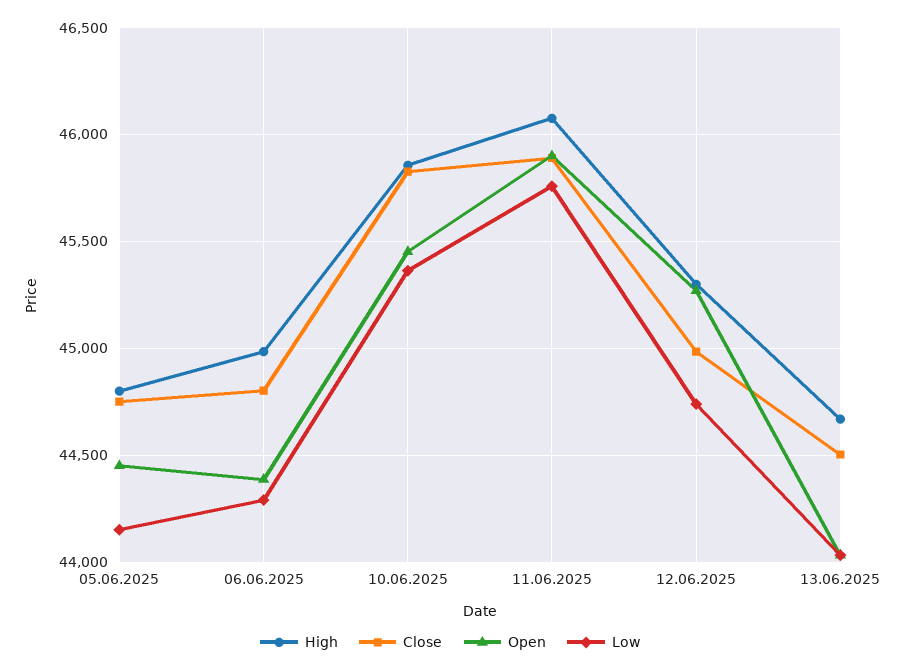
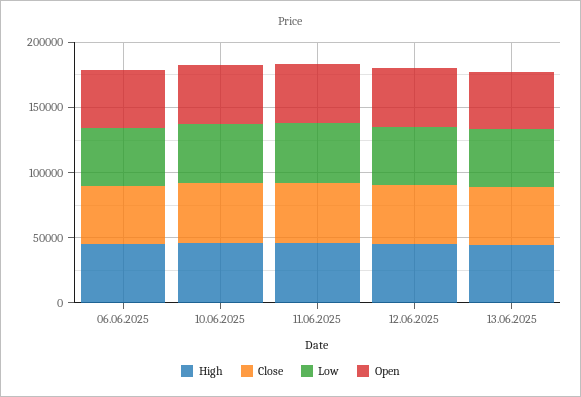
High, 05.06.2025: 44800 -> none
Close, 05.06.2025: 44750 -> none
Open, 05.06.2025: 44450 -> none
Low, 05.06.2025: 44150 -> none

